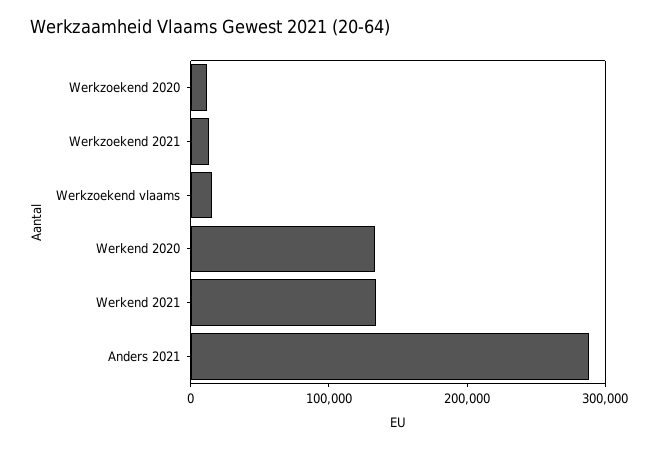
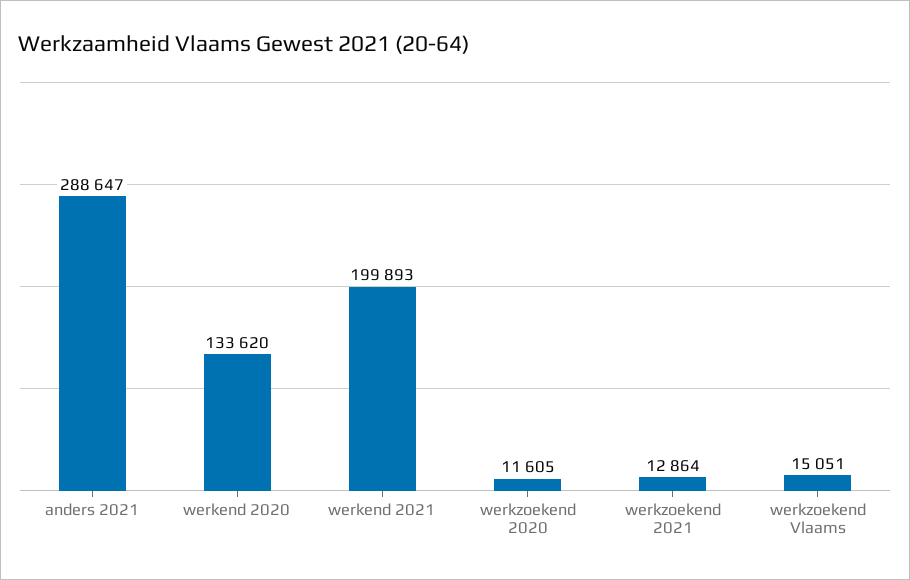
Werkend 2021: 140000 -> 199893

